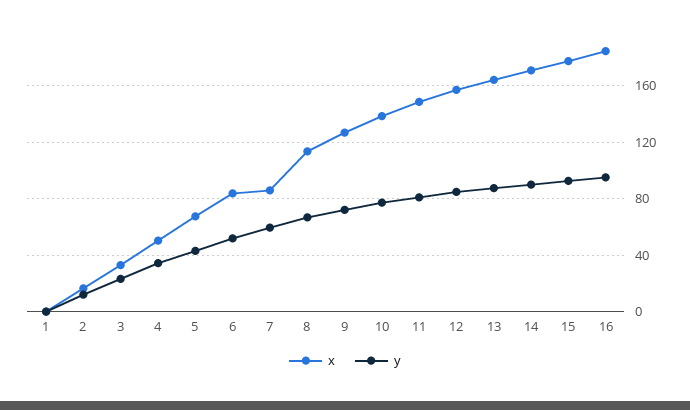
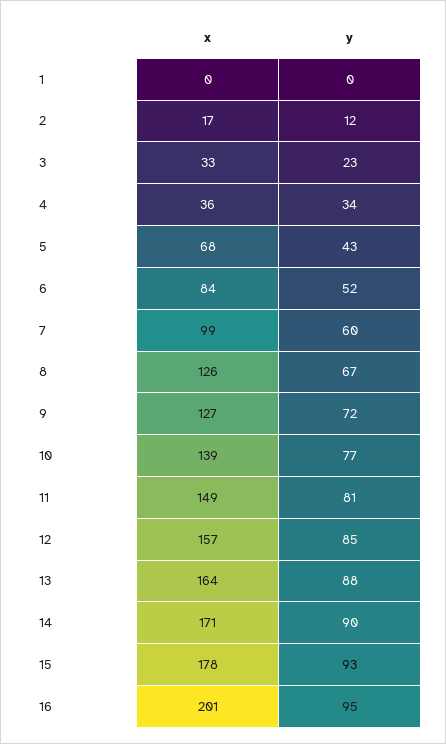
x, 4: 50 -> 36
x, 7: 85 -> 99
x, 8: 115 -> 126
x, 16: 185 -> 201

